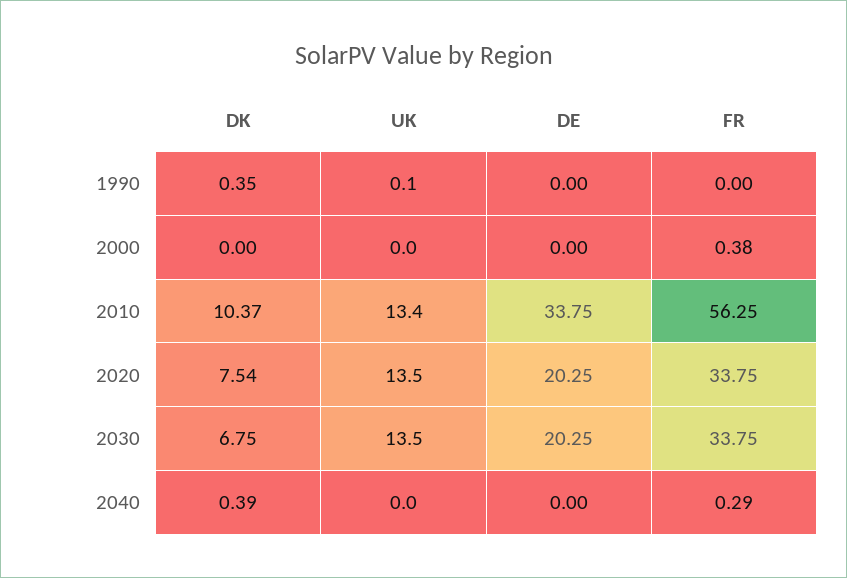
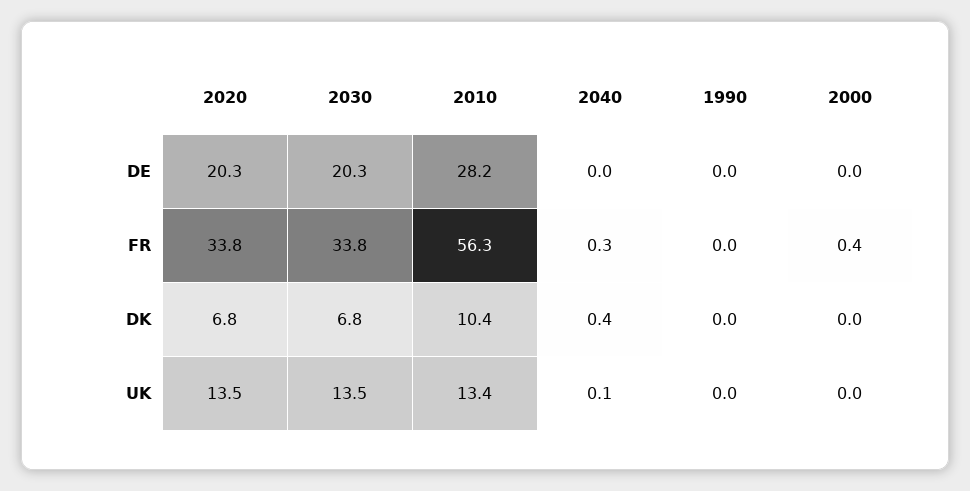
DK, 1990: 0.35 -> 0
UK, 1990: 0.1 -> 0
DE, 2010: 33.75 -> 28.2
DK, 2020: 7.54 -> 6.8
UK, 2040: 0 -> 0.1

